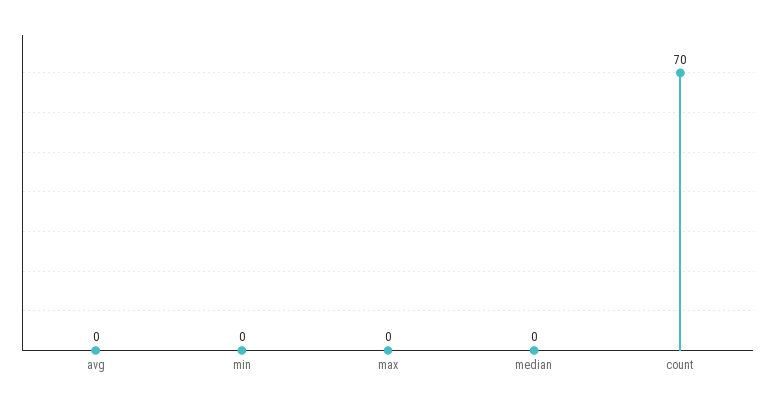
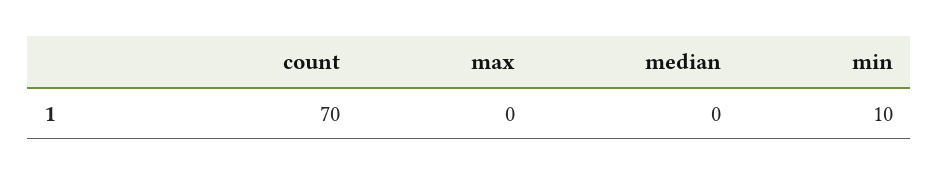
avg: 0 -> none
min: 0 -> 10

